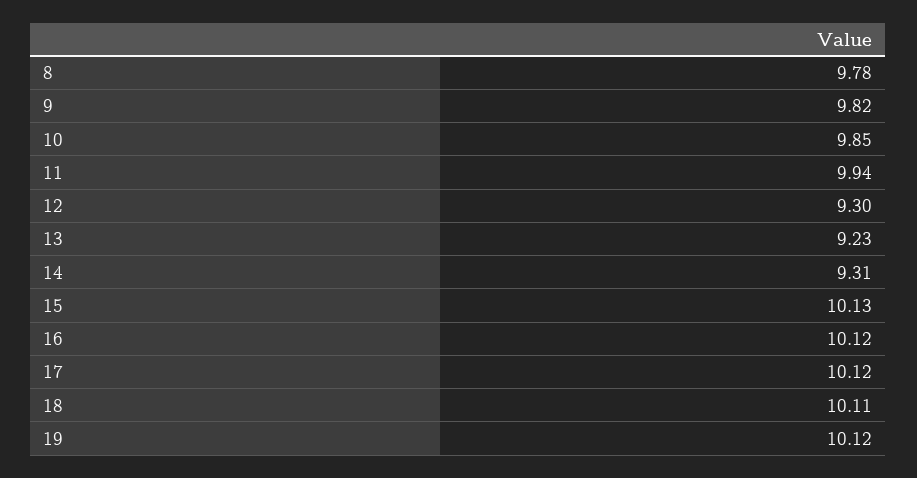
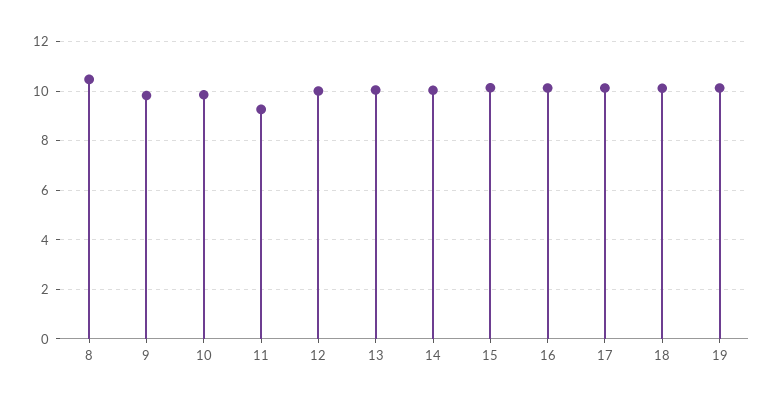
8: 9.78 -> 10.5
11: 9.94 -> 9.25
12: 9.3 -> 10
13: 9.23 -> 10
14: 9.31 -> 10

